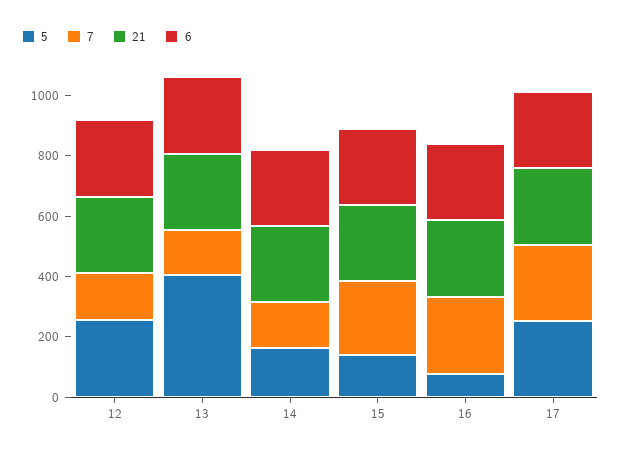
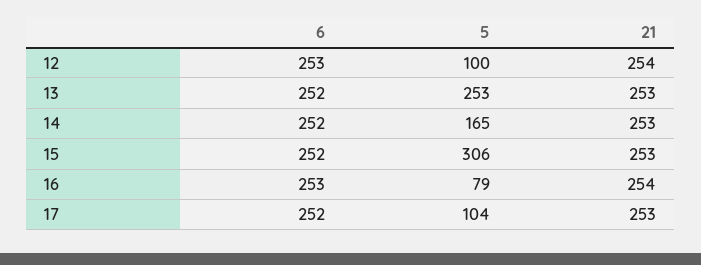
5, 12: 250 -> 100
7, 12: 150 -> none
5, 13: 400 -> 253
7, 13: 150 -> none
7, 14: 150 -> none
5, 15: 150 -> 306
7, 15: 250 -> none
7, 16: 250 -> none
5, 17: 250 -> 104
7, 17: 250 -> none

